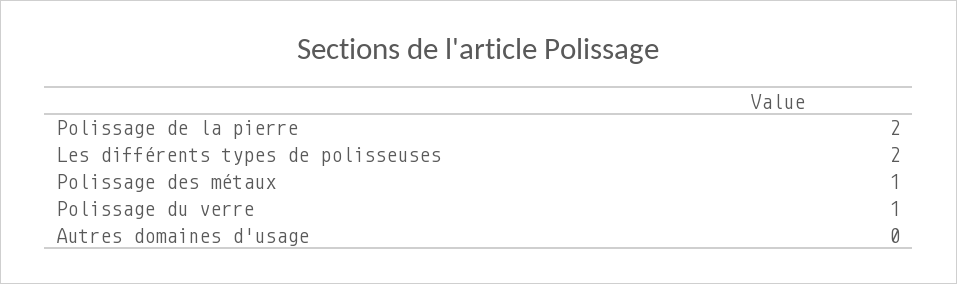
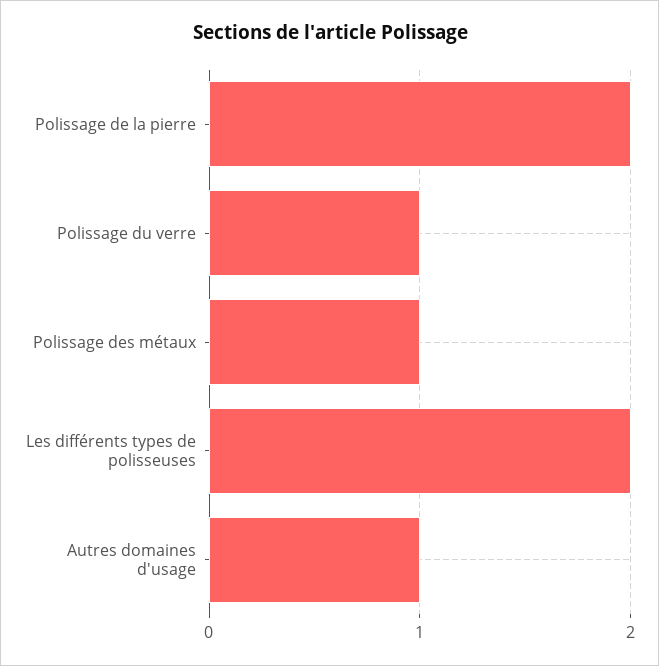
Autres domaines d'usage: 0 -> 1

